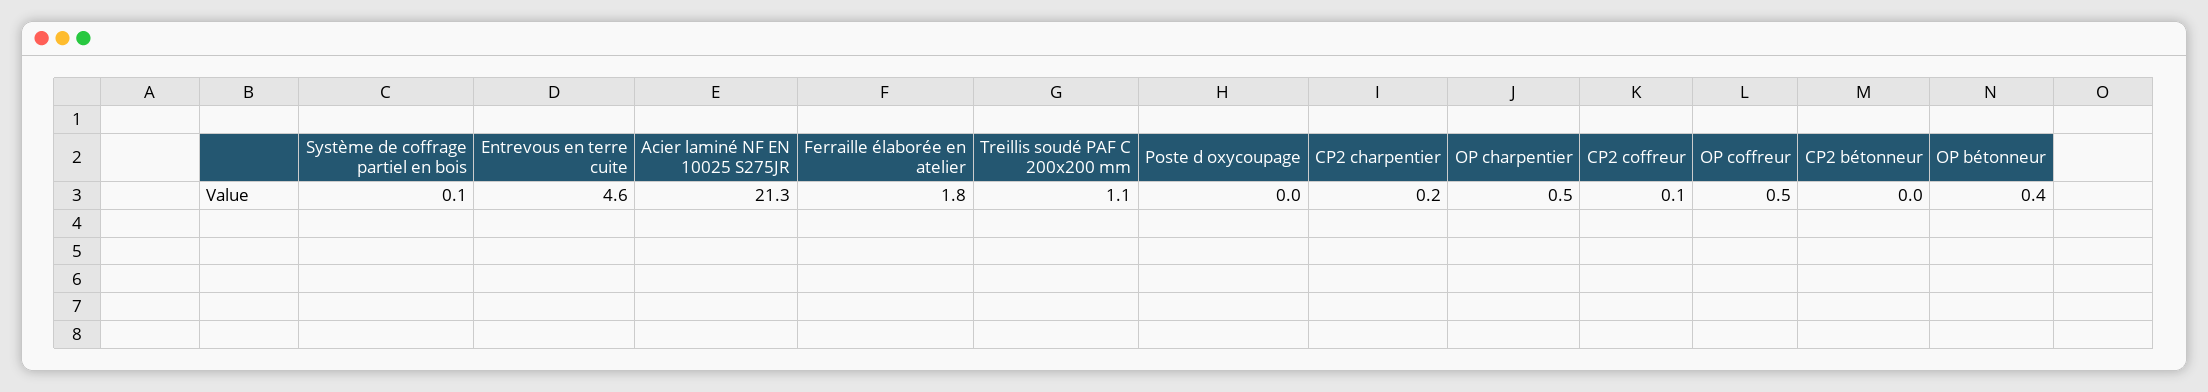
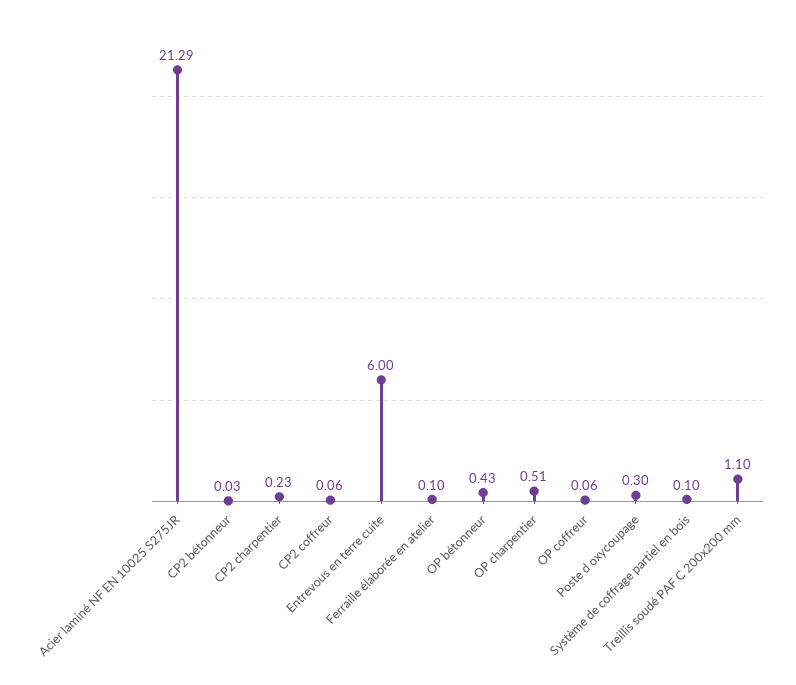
Entrevous en terre cuite: 4.6 -> 6
Ferraille élaborée en atelier: 1.8 -> 0.1
Poste d oxycoupage: 0 -> 0.3
OP coffreur: 0.5 -> 0.06

